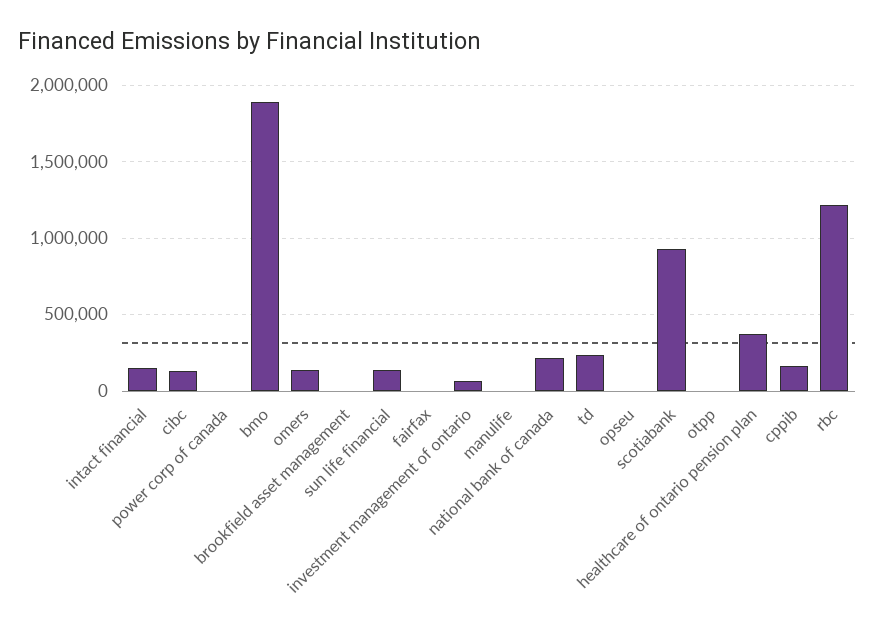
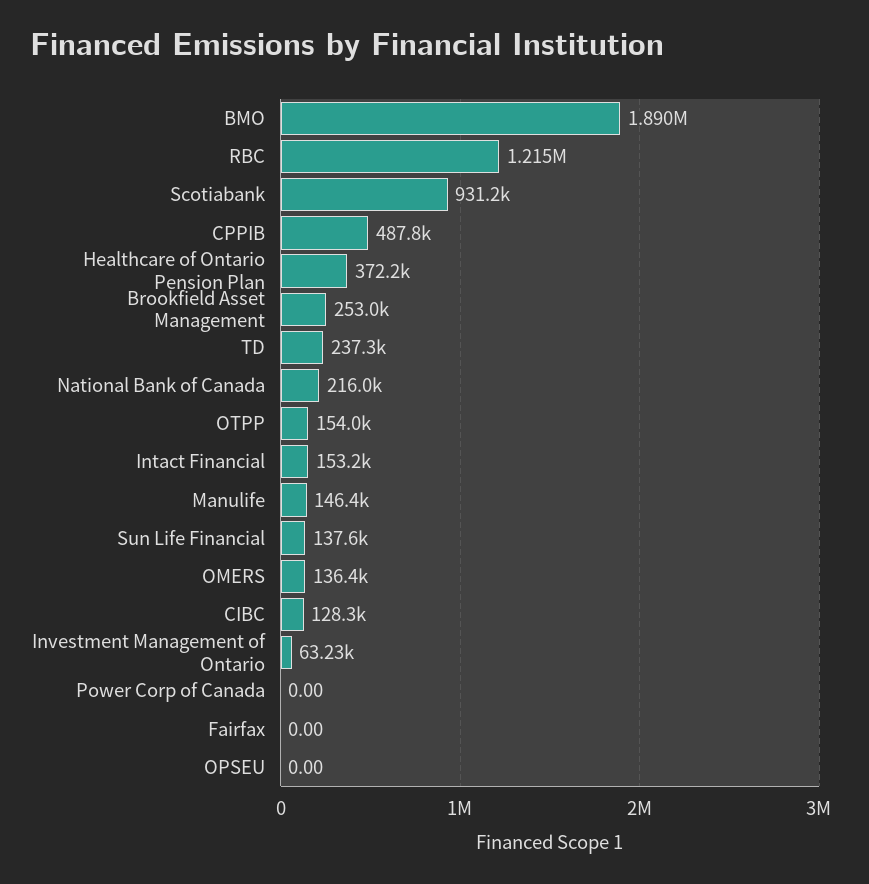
brookfield asset management: 0 -> 253000
manulife: 0 -> 146400
otpp: 0 -> 154000
cppib: 150000 -> 487800

